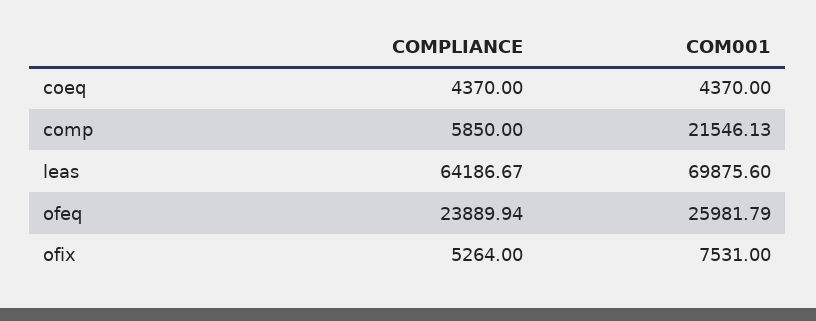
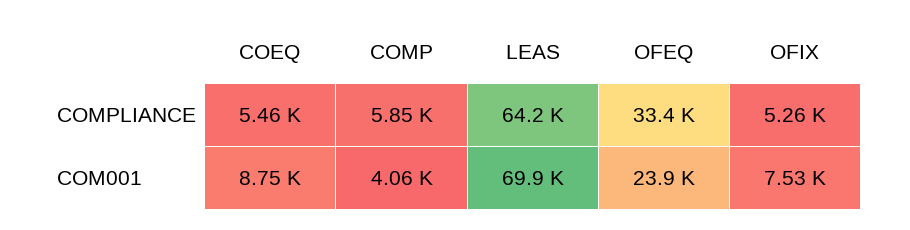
COMPLIANCE, coeq: 4370 -> 5460
COM001, coeq: 4370 -> 8750
COM001, comp: 21546.13 -> 4060
COMPLIANCE, ofeq: 23889.94 -> 33400
COM001, ofeq: 25981.79 -> 23900

